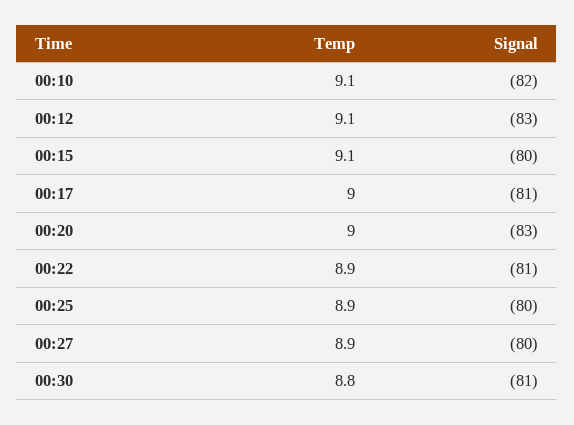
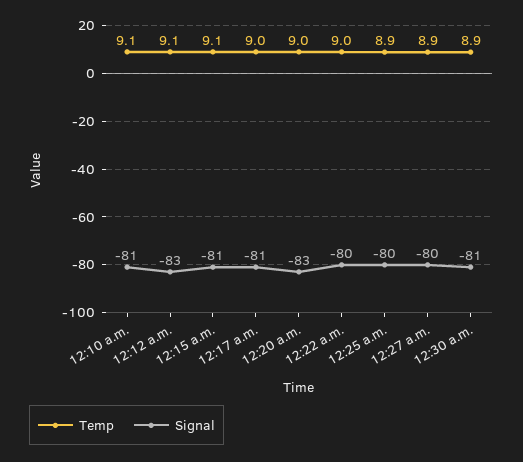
Signal, 00:10: -82 -> -81
Signal, 00:15: -80 -> -81
Temp, 00:22: 8.9 -> 9
Signal, 00:22: -81 -> -80
Temp, 00:30: 8.8 -> 8.9

